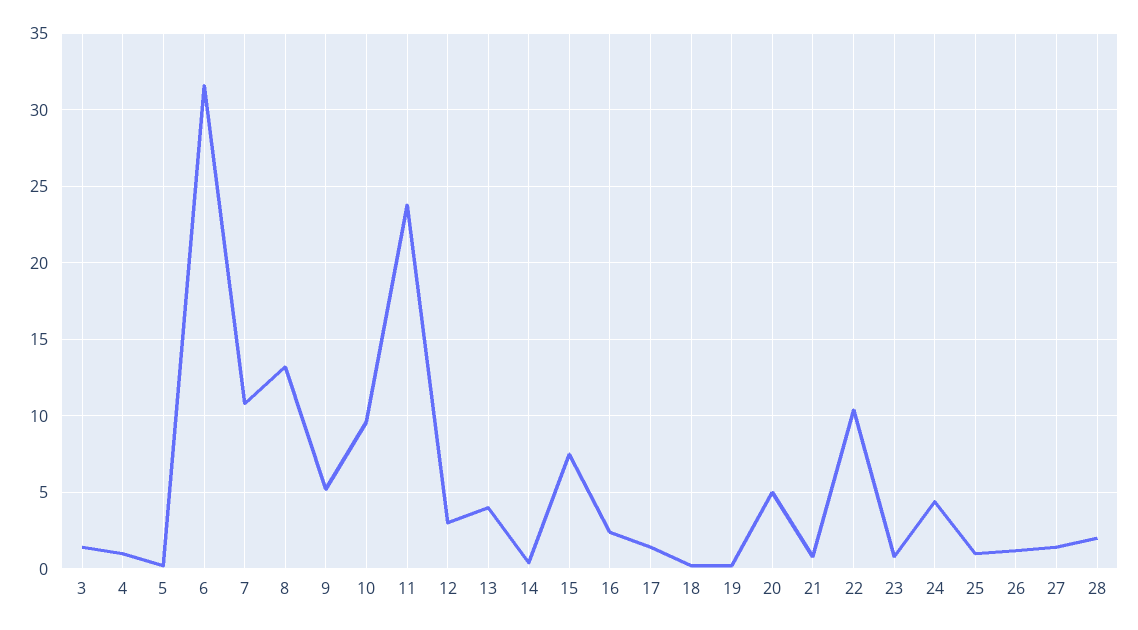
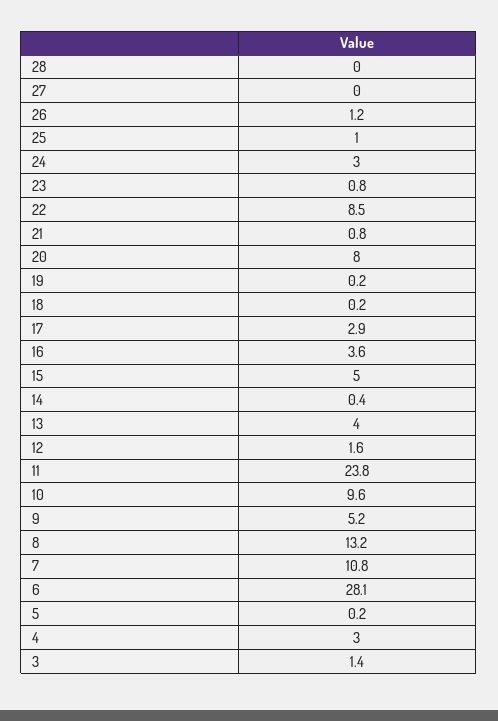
4: 1 -> 3
6: 31.5 -> 28.1
12: 3 -> 1.6
15: 7.5 -> 5
16: 2.5 -> 3.6
17: 1.5 -> 2.9
20: 5 -> 8
22: 10.5 -> 8.5
24: 4.5 -> 3
27: 1.5 -> 0
28: 2 -> 0

